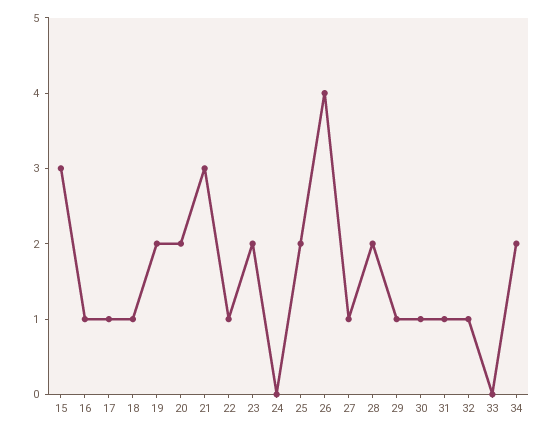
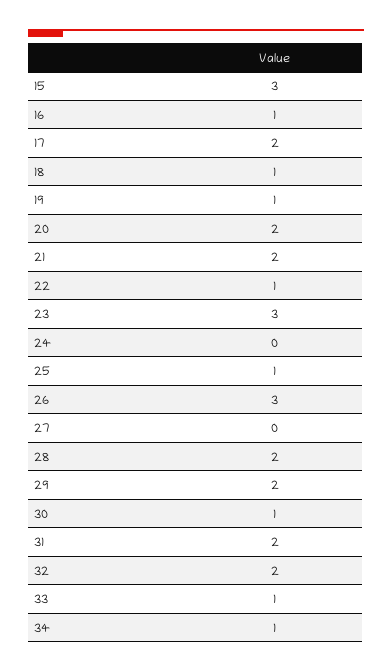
17: 1 -> 2
19: 2 -> 1
21: 3 -> 2
23: 2 -> 3
25: 2 -> 1
26: 4 -> 3
27: 1 -> 0
29: 1 -> 2
31: 1 -> 2
32: 1 -> 2
33: 0 -> 1
34: 2 -> 1

